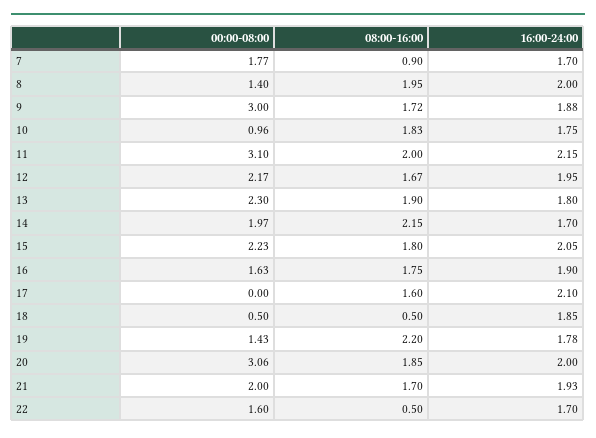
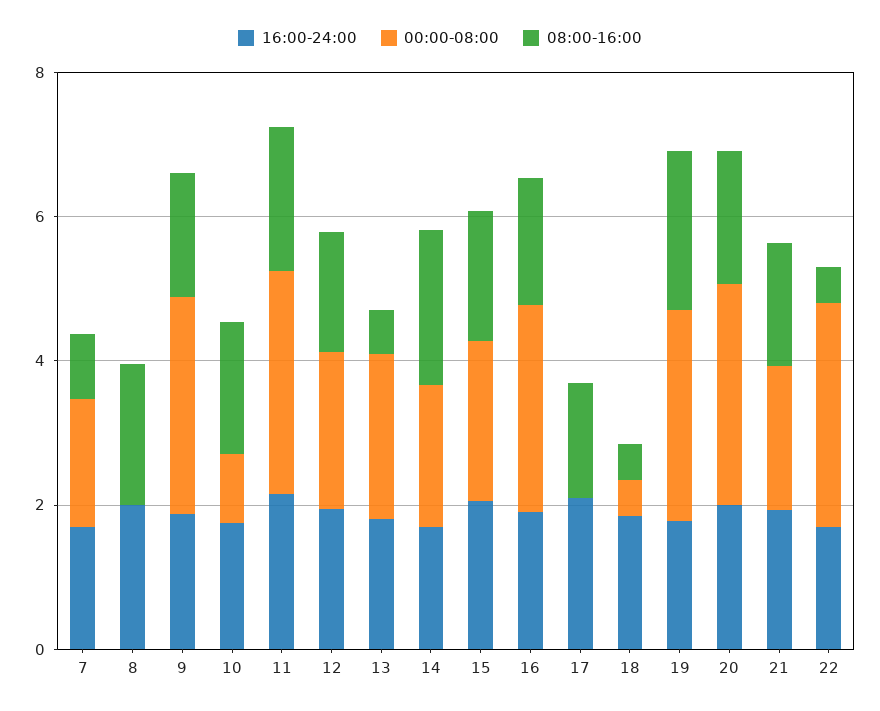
00:00-08:00, 8: 1.4 -> 0
08:00-16:00, 13: 1.9 -> 0.5
00:00-08:00, 16: 1.63 -> 3
00:00-08:00, 19: 1.43 -> 3
00:00-08:00, 22: 1.6 -> 3

